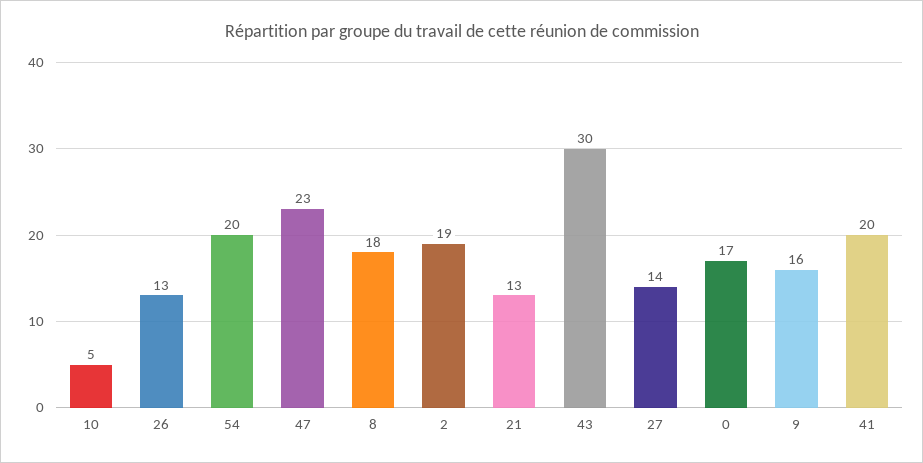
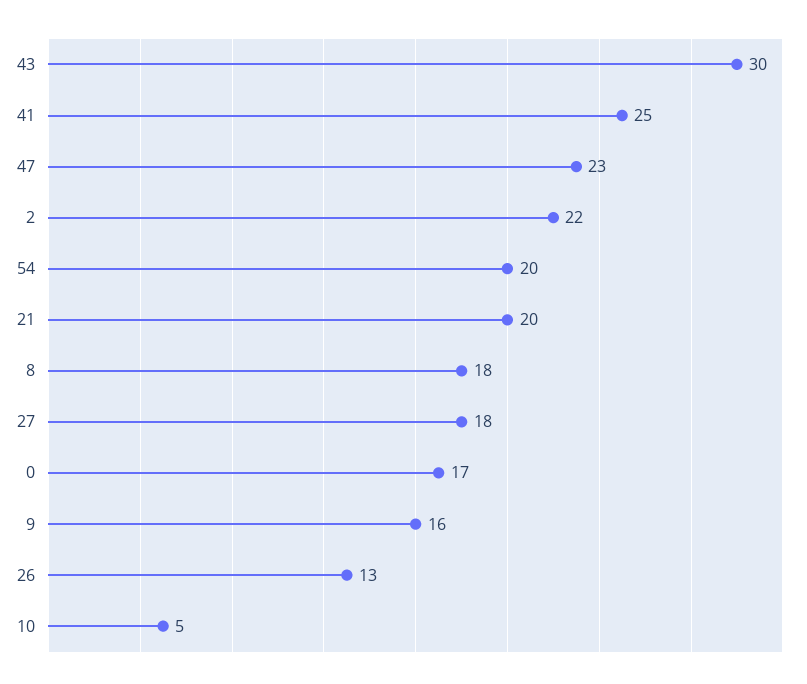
2: 19 -> 22
21: 13 -> 20
27: 14 -> 18
41: 20 -> 25

